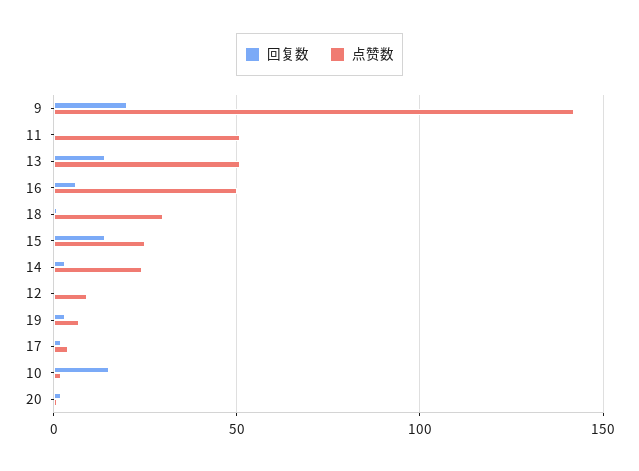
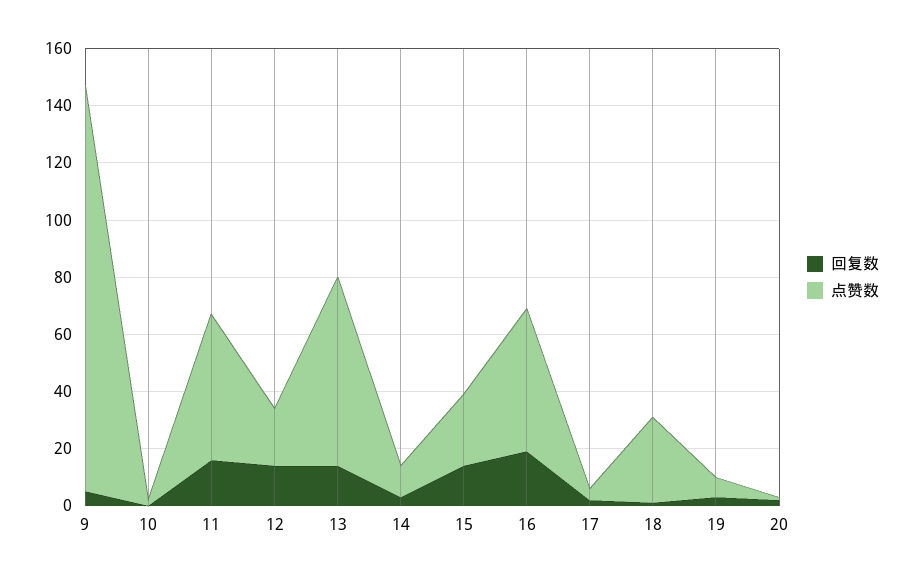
回复数, 9: 20 -> 5
回复数, 11: 0 -> 15
点赞数, 13: 50 -> 65
回复数, 16: 5 -> 20
点赞数, 14: 25 -> 10
回复数, 12: 0 -> 15
点赞数, 12: 10 -> 20
回复数, 10: 15 -> 0

